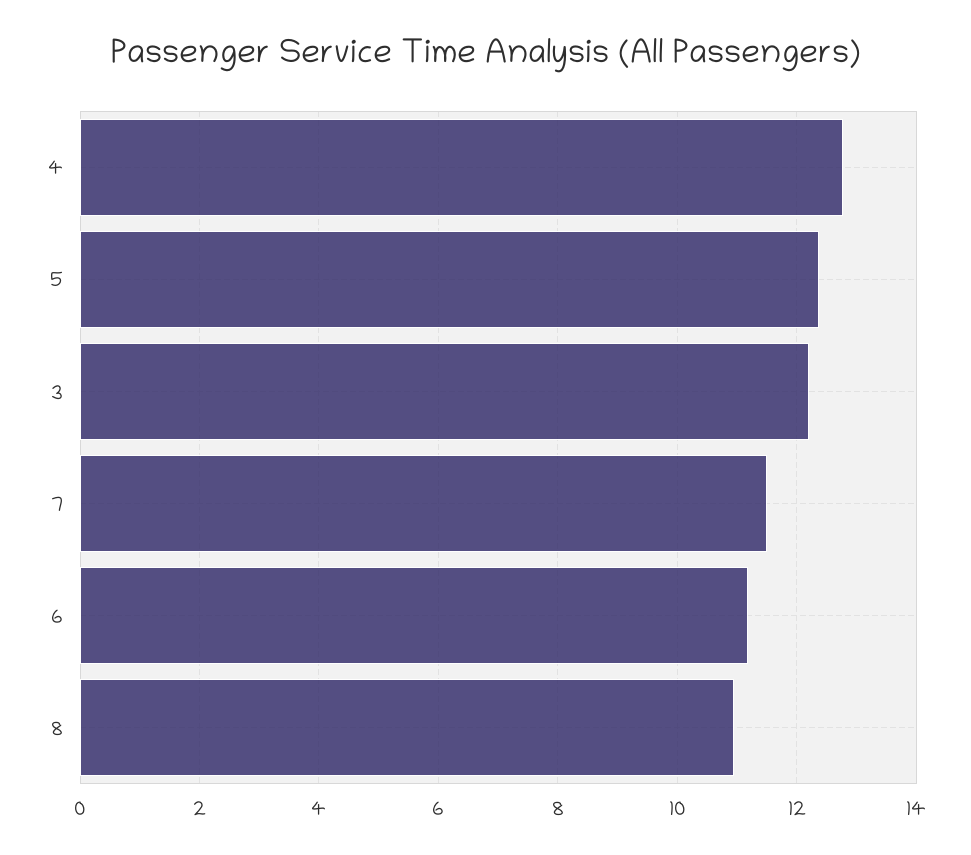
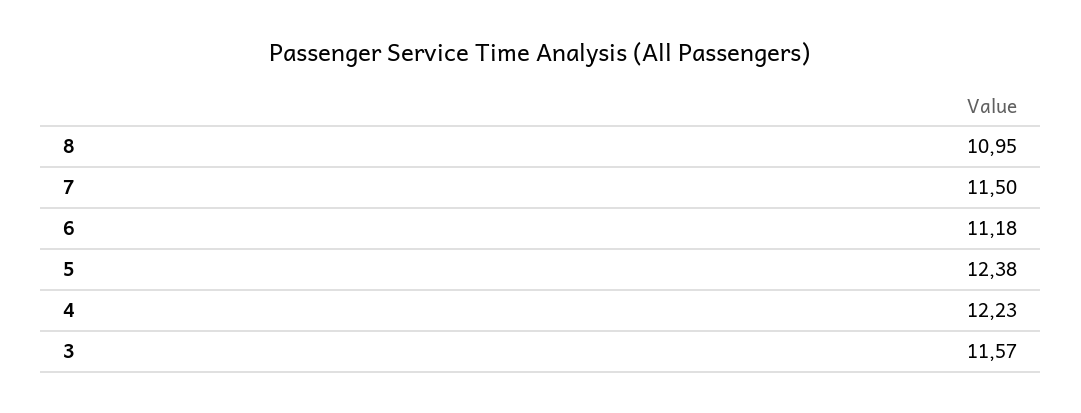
4: 12.8 -> 12.23
3: 12.2 -> 11.57

